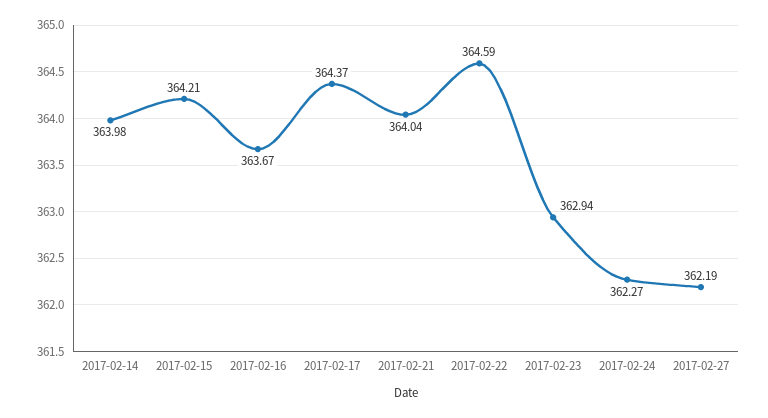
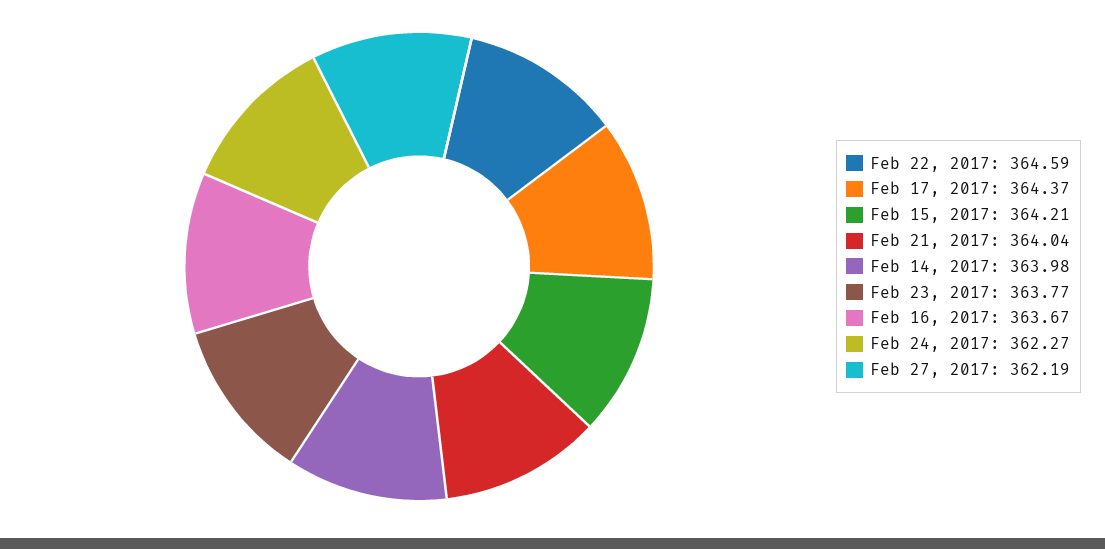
2017-02-23: 362.94 -> 363.77

